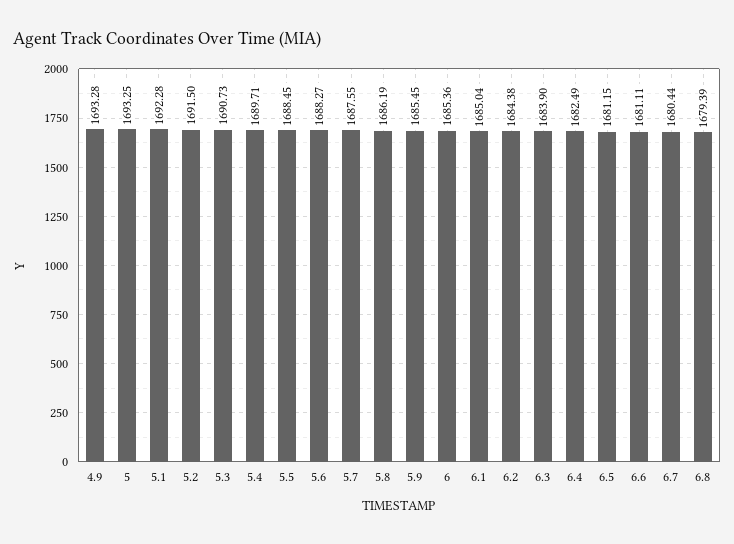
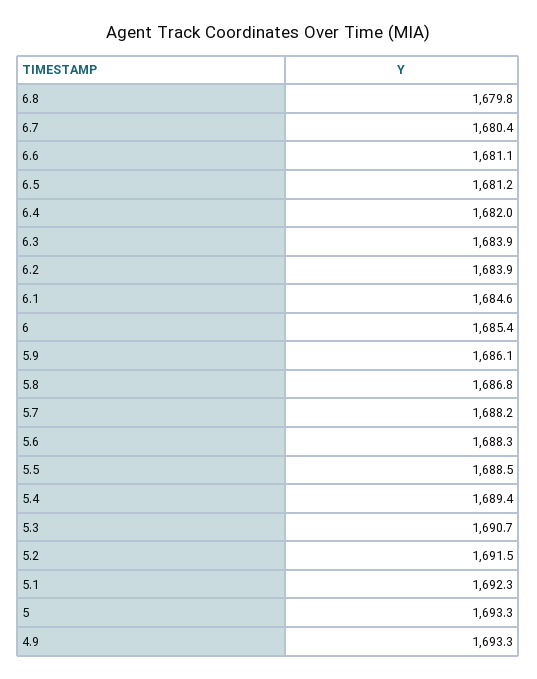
5.4: 1689.71 -> 1689.4
5.7: 1687.55 -> 1688.2
5.8: 1686.19 -> 1686.8
5.9: 1685.45 -> 1686.1
6.1: 1685.04 -> 1684.6
6.2: 1684.38 -> 1683.9
6.4: 1682.49 -> 1682
6.8: 1679.39 -> 1679.8

